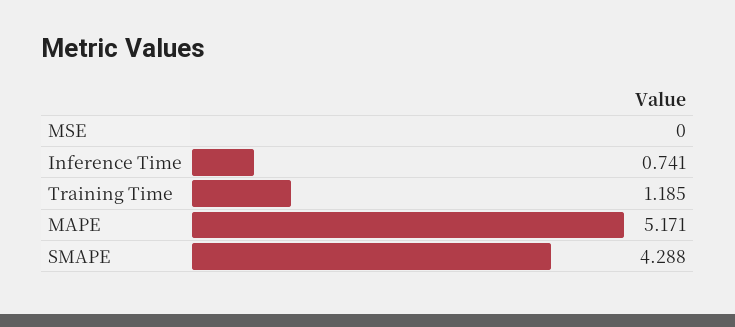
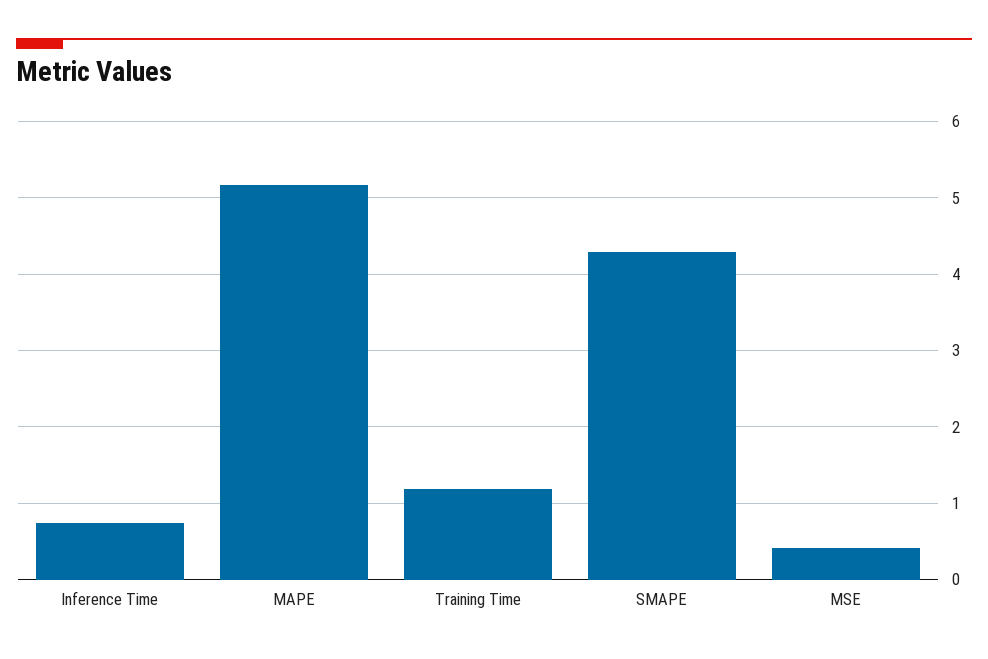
MSE: 0 -> 0.4

